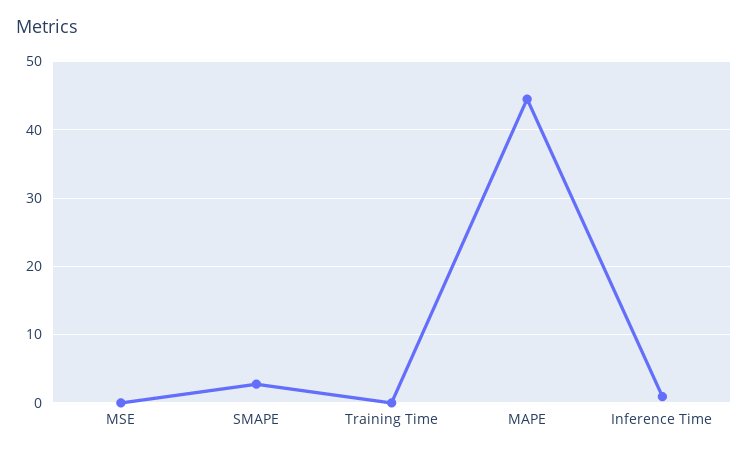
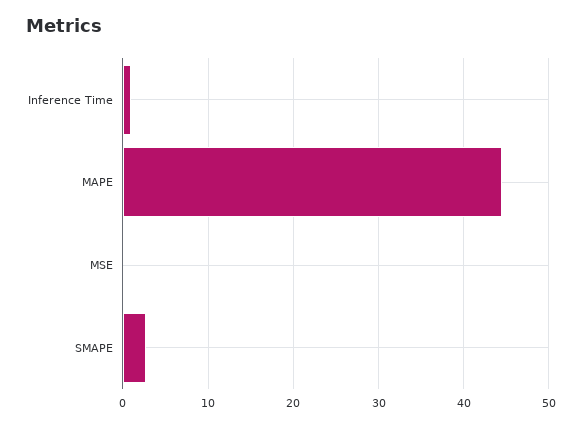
Training Time: 0 -> none

